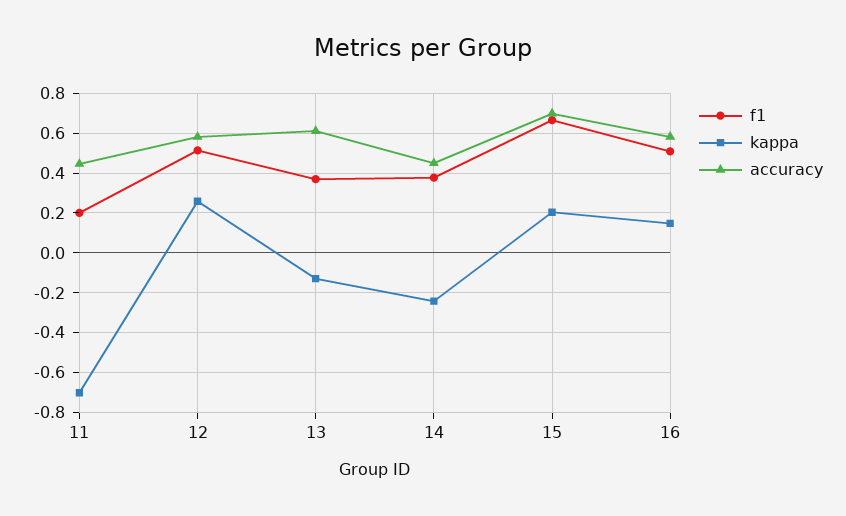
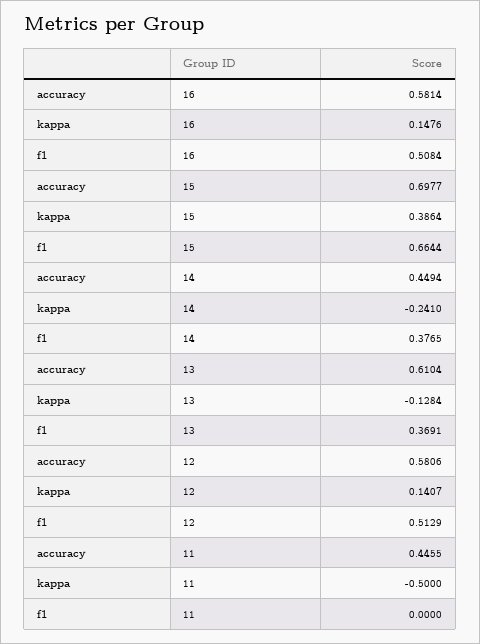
f1, 11: 0.2 -> 0
kappa, 11: -0.7 -> -0.5
kappa, 12: 0.25 -> 0.1407
kappa, 15: 0.2 -> 0.3864

